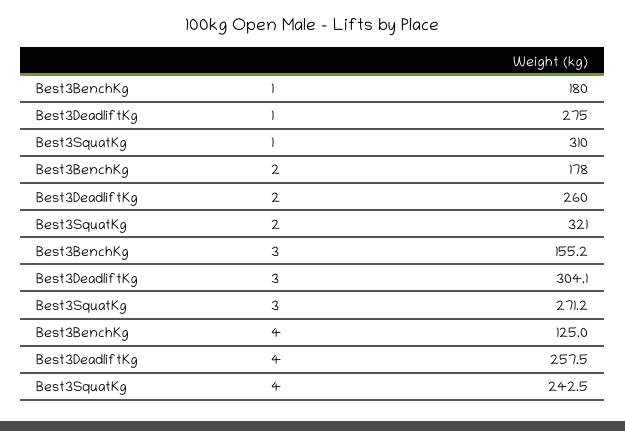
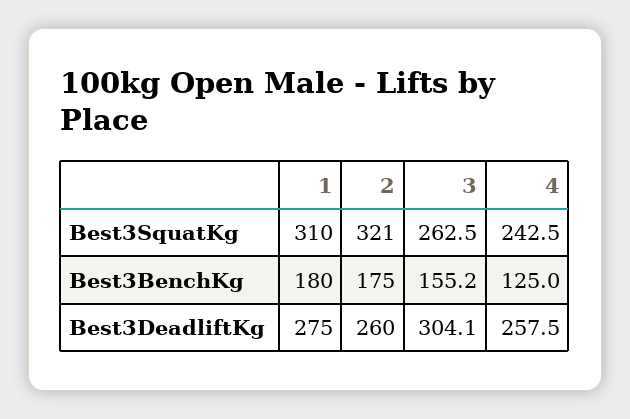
Best3BenchKg, 2: 178 -> 175
Best3SquatKg, 3: 271.2 -> 262.5

